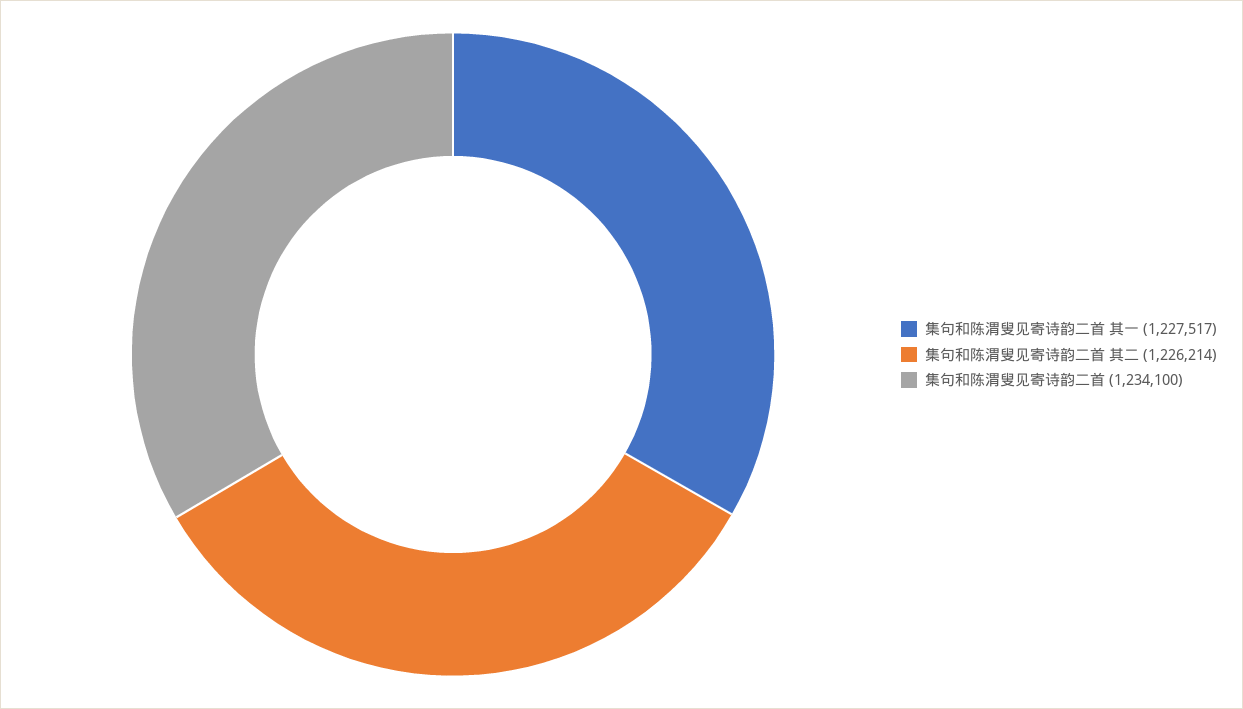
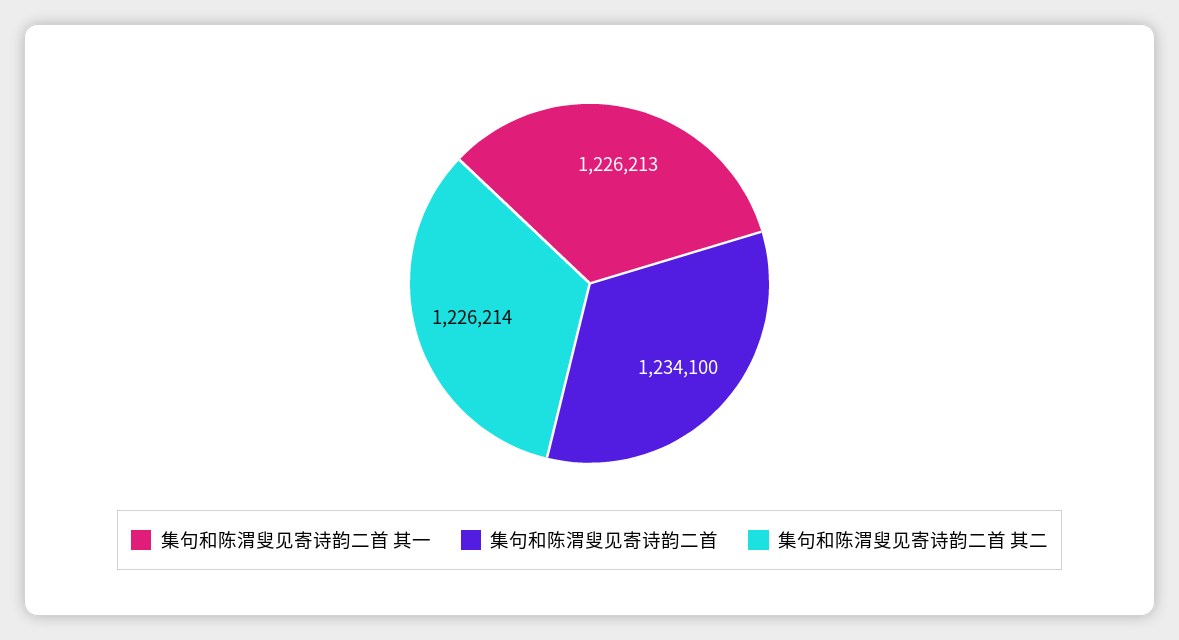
集句和陈渭叟见寄诗韵二首 其一: 1227517 -> 1226213

